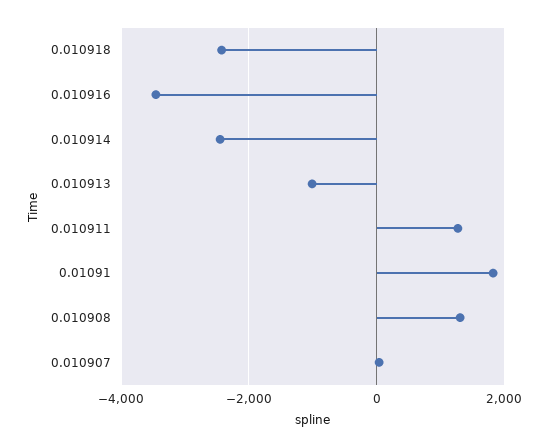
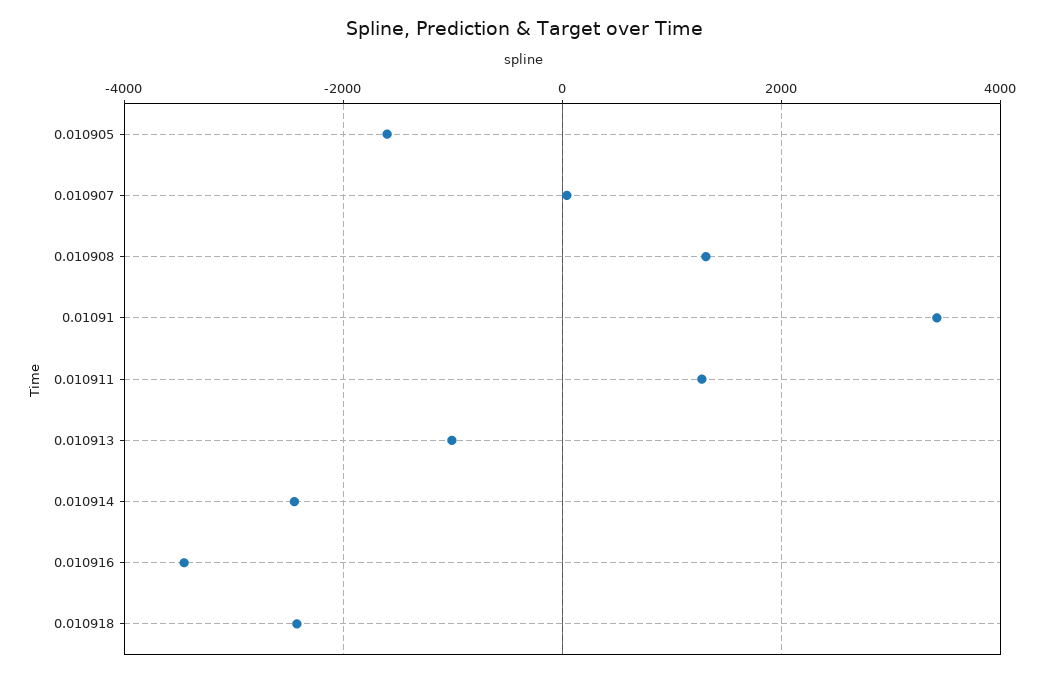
0.01091: 1800 -> 3400
0.010905: none -> -1600

